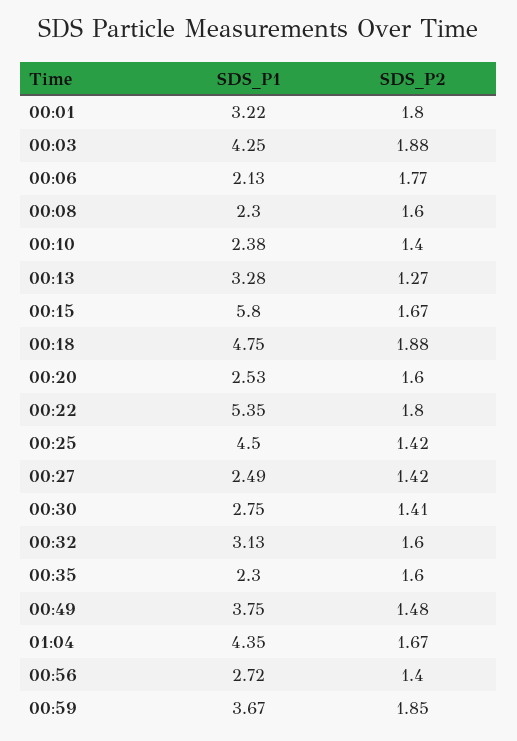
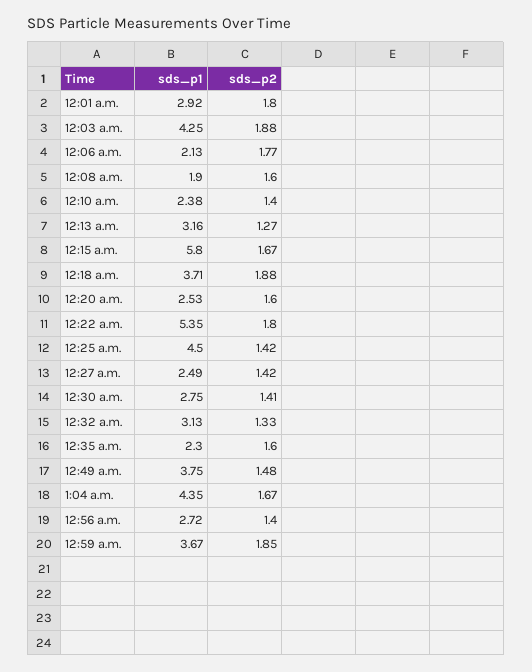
SDS_P1, 00:01: 3.22 -> 2.92
SDS_P1, 00:08: 2.3 -> 1.9
SDS_P1, 00:13: 3.28 -> 3.16
SDS_P1, 00:18: 4.75 -> 3.71
SDS_P2, 00:32: 1.6 -> 1.33

